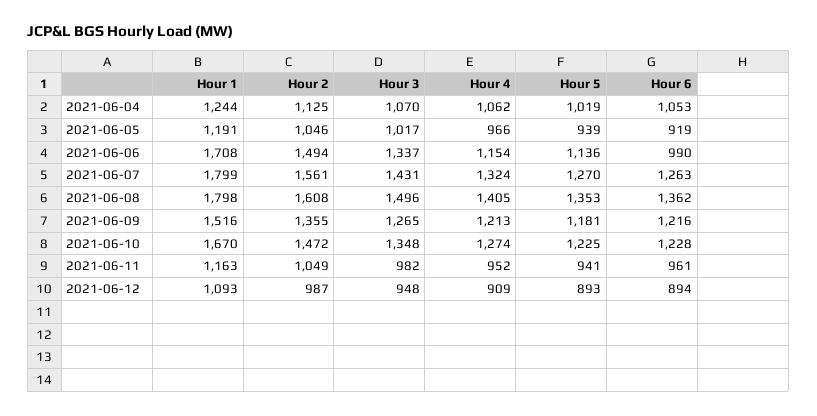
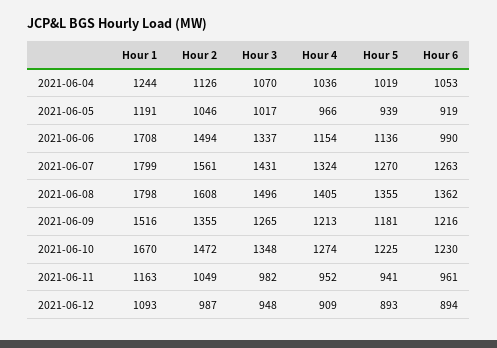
Hour 2, 2021-06-04: 1125 -> 1126
Hour 4, 2021-06-04: 1062 -> 1036
Hour 5, 2021-06-08: 1353 -> 1355
Hour 6, 2021-06-10: 1228 -> 1230

